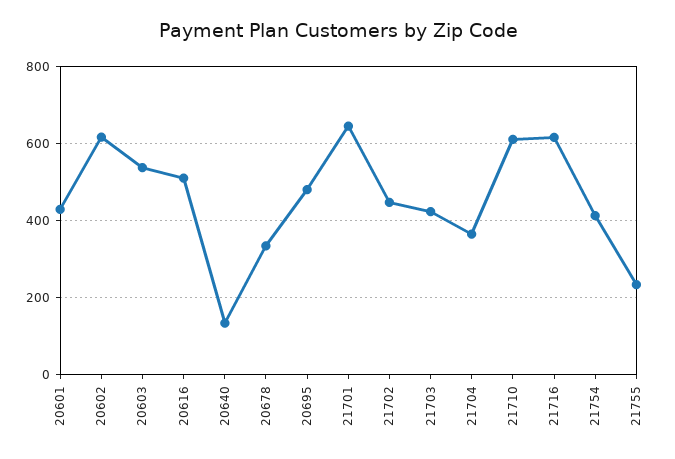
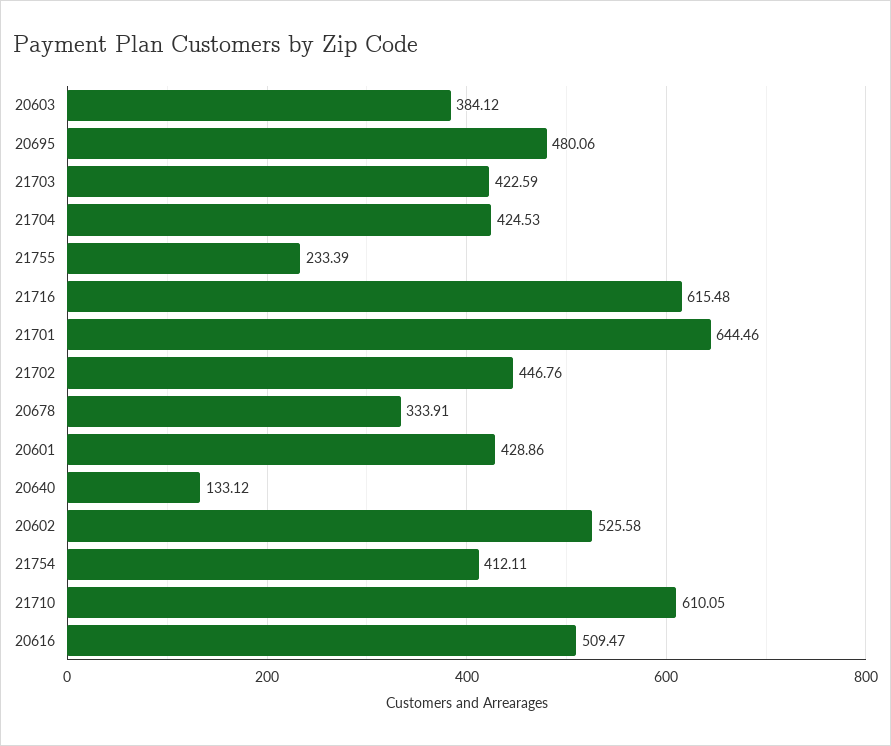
20602: 620 -> 525.58
20603: 540 -> 384.12
21704: 360 -> 424.53

